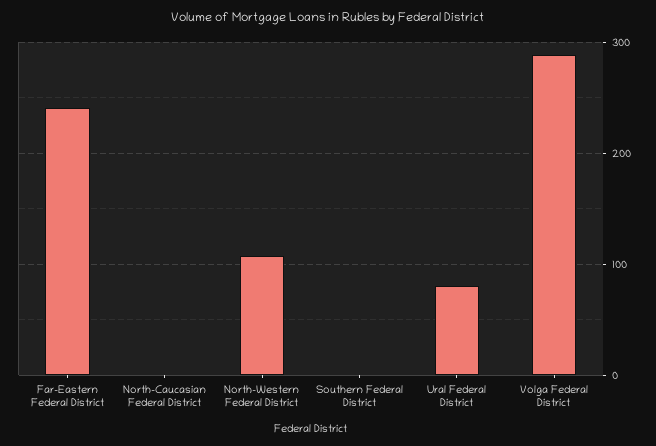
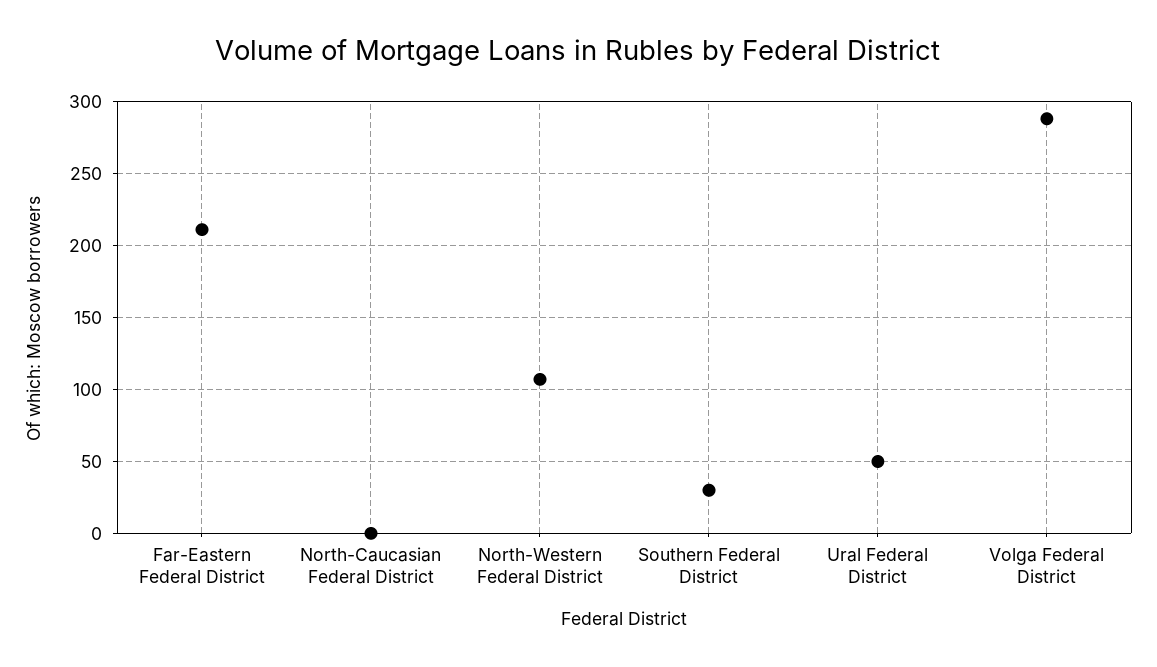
Far-Eastern Federal District: 240 -> 210
Southern Federal District: 0 -> 30
Ural Federal District: 80 -> 50

